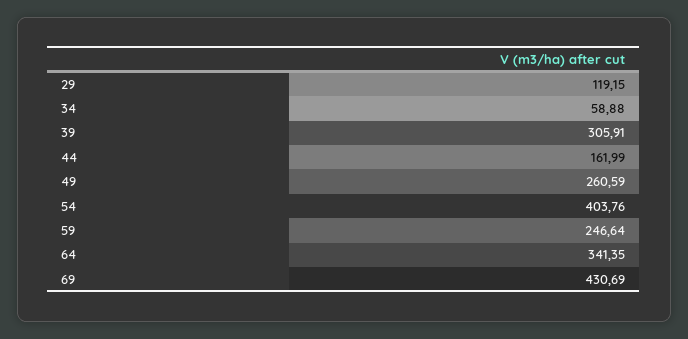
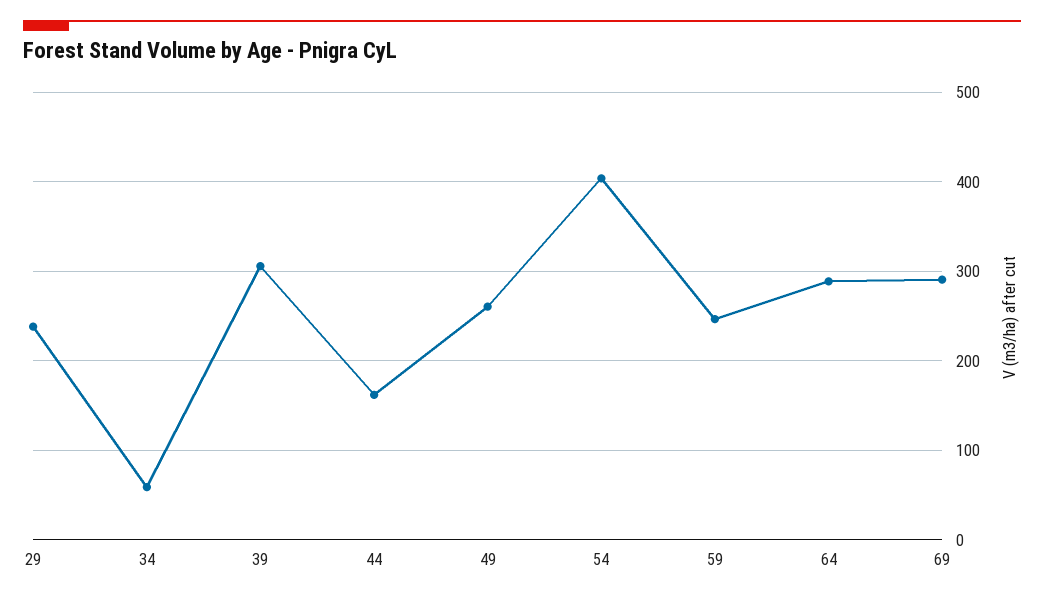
29: 119.15 -> 240
64: 341.35 -> 290
69: 430.69 -> 290

